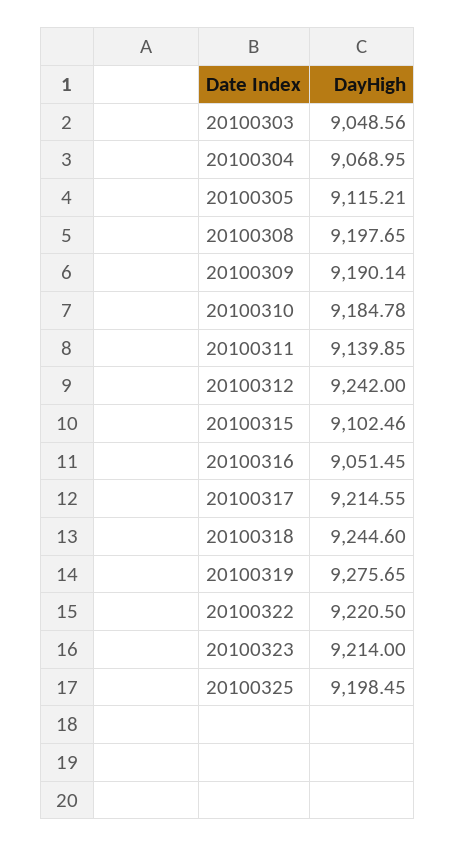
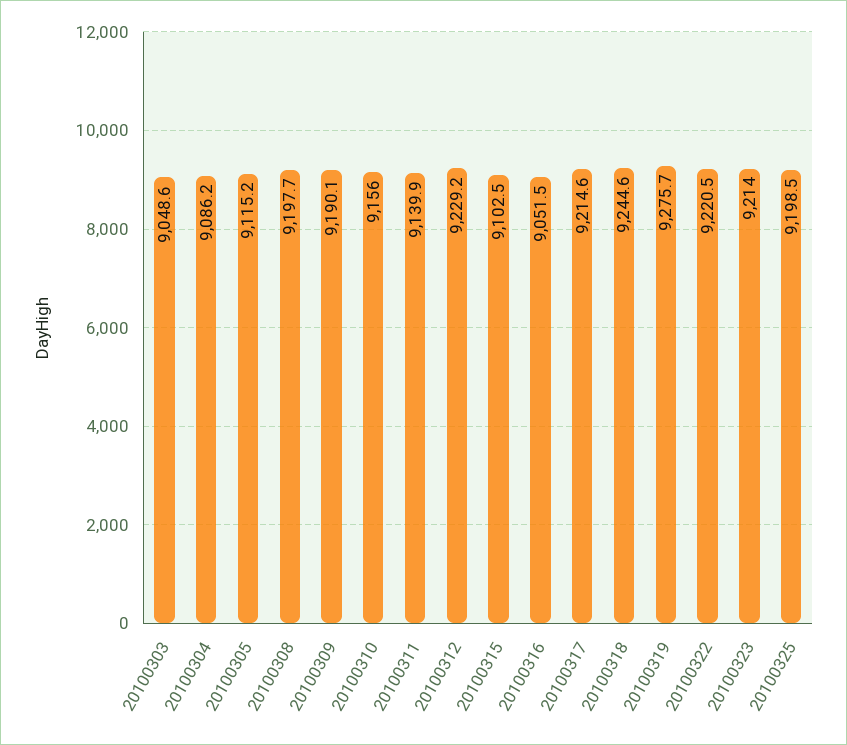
20100304: 9068.95 -> 9086.2
20100310: 9184.78 -> 9156
20100312: 9242 -> 9229.2

